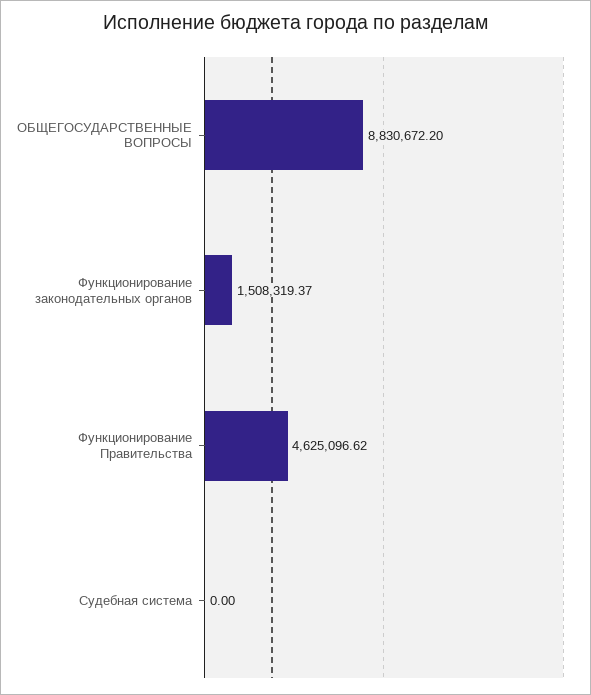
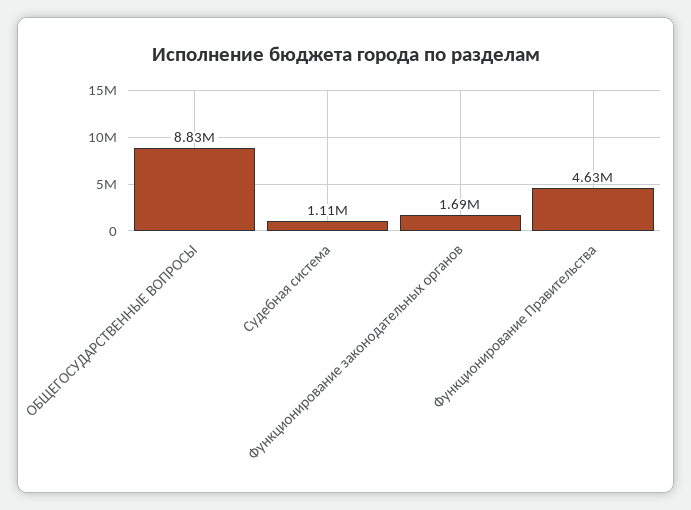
Функционирование законодательных органов: 1508319.37 -> 1690000
Судебная система: 0 -> 1110000

